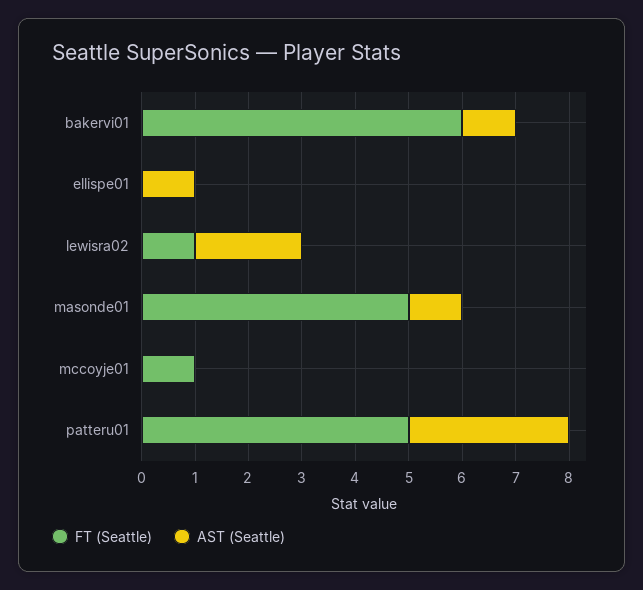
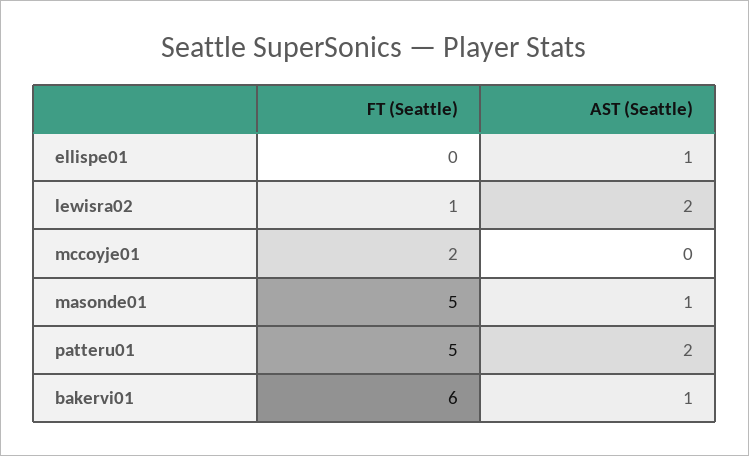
FT (Seattle), mccoyje01: 1 -> 2
AST (Seattle), patteru01: 3 -> 2

